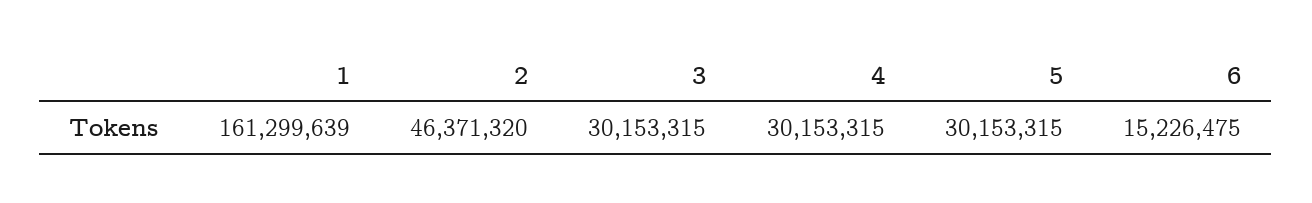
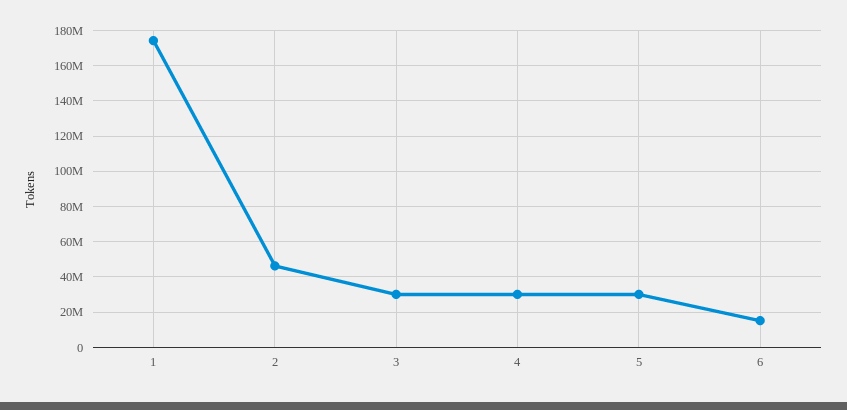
1: 161299639 -> 175000000

